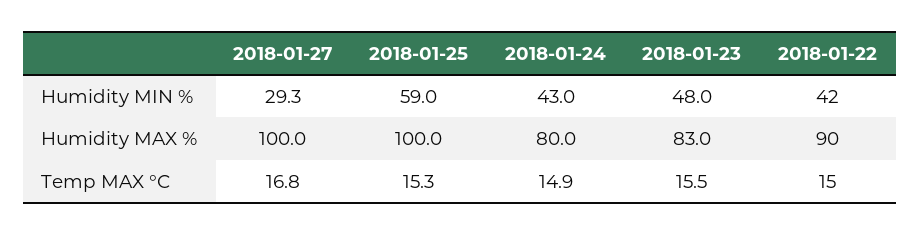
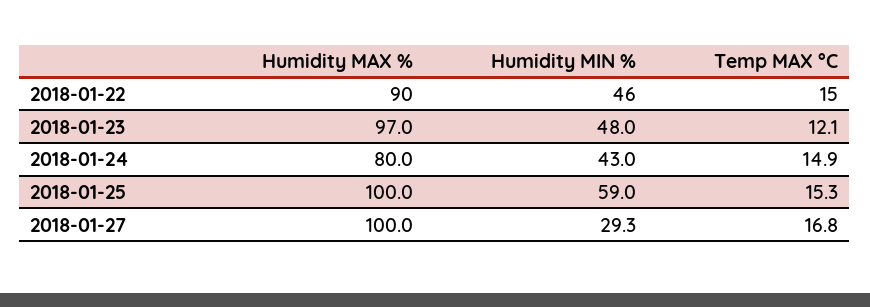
2018-01-22, Humidity MIN %: 42 -> 46
2018-01-23, Humidity MAX %: 83 -> 97
2018-01-23, Temp MAX °C: 15.5 -> 12.1

